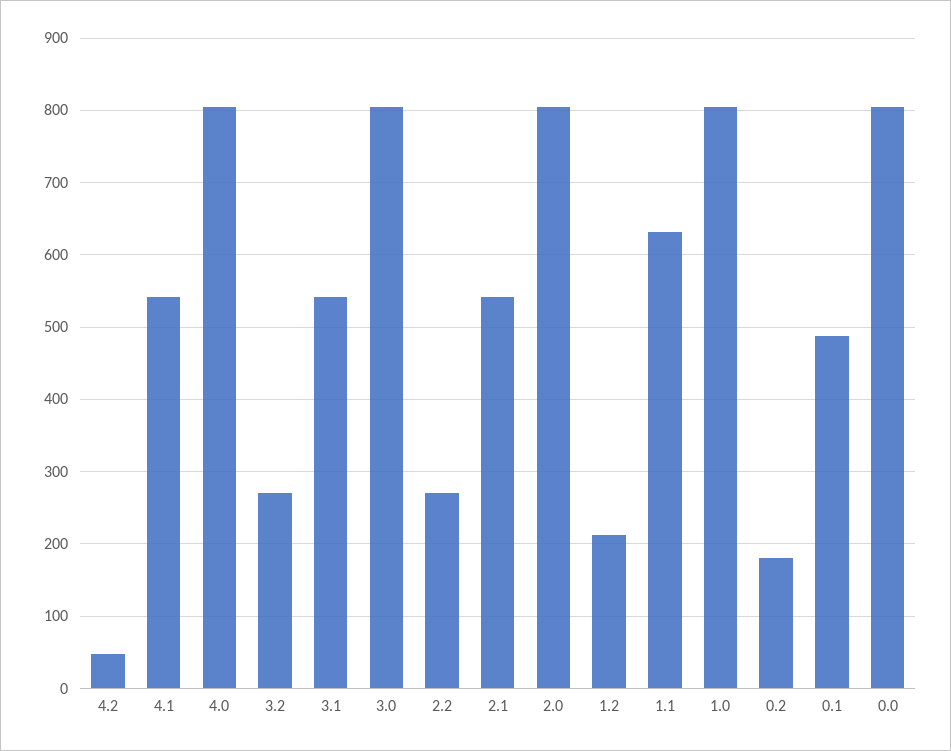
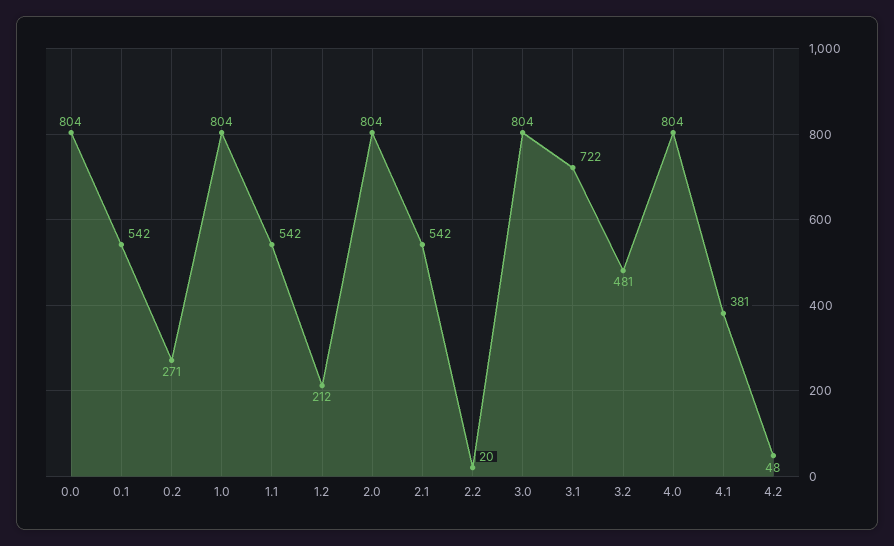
4.1: 540 -> 381
3.2: 270 -> 481
3.1: 540 -> 722
2.2: 270 -> 20
1.1: 630 -> 542
0.2: 180 -> 271
0.1: 490 -> 542

